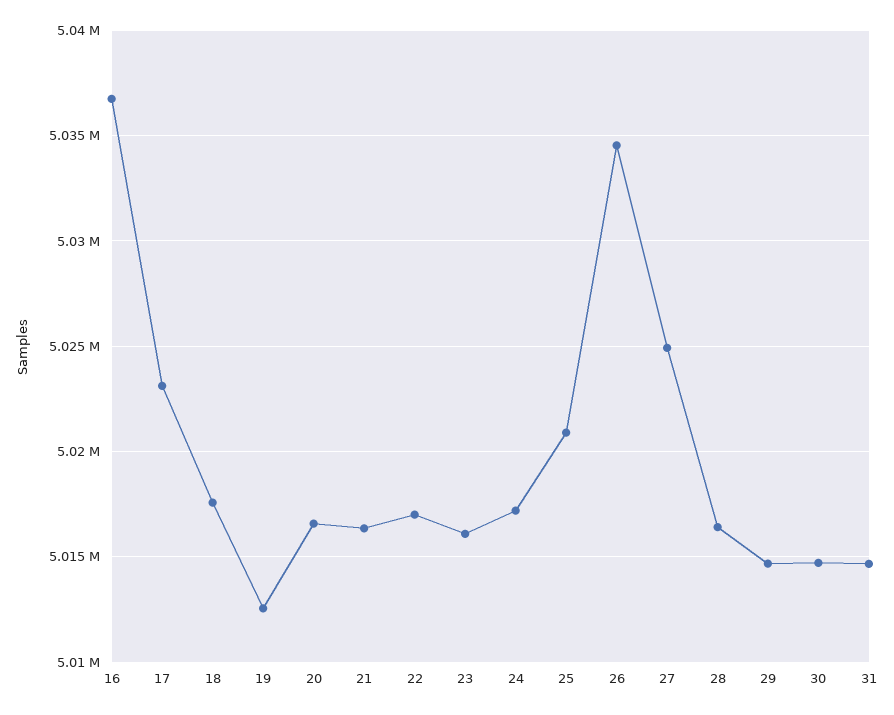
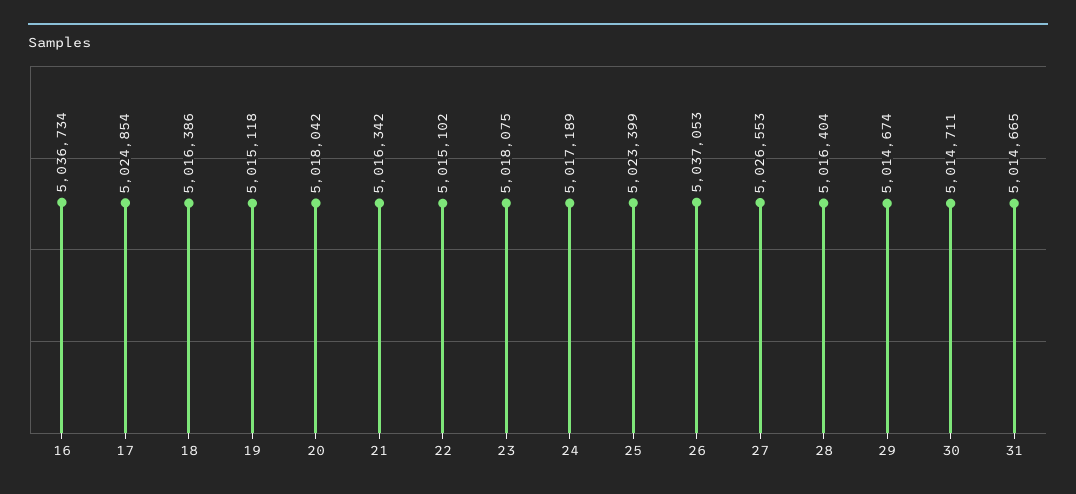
17: 5023000 -> 5024854
18: 5017500 -> 5016386
19: 5012500 -> 5015118
20: 5016500 -> 5018042
22: 5017000 -> 5015102
23: 5016000 -> 5018075
25: 5021000 -> 5023399
26: 5034500 -> 5037053
27: 5025000 -> 5026553

